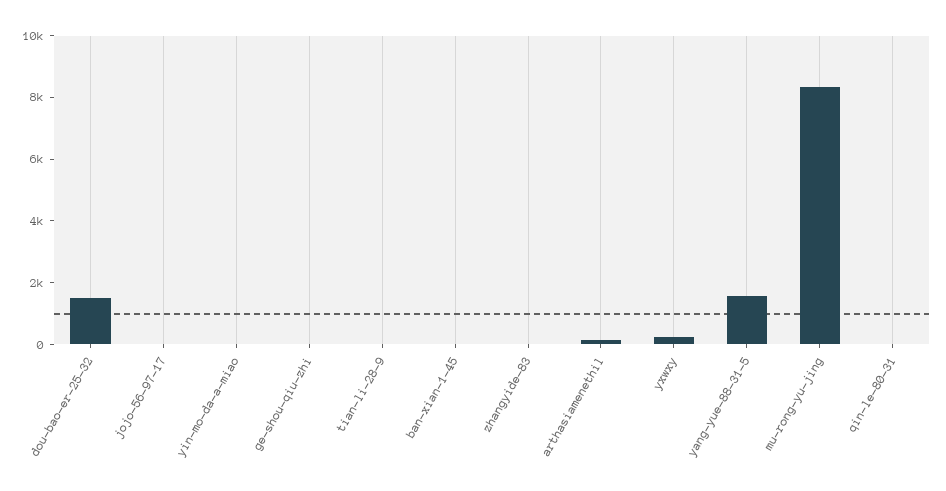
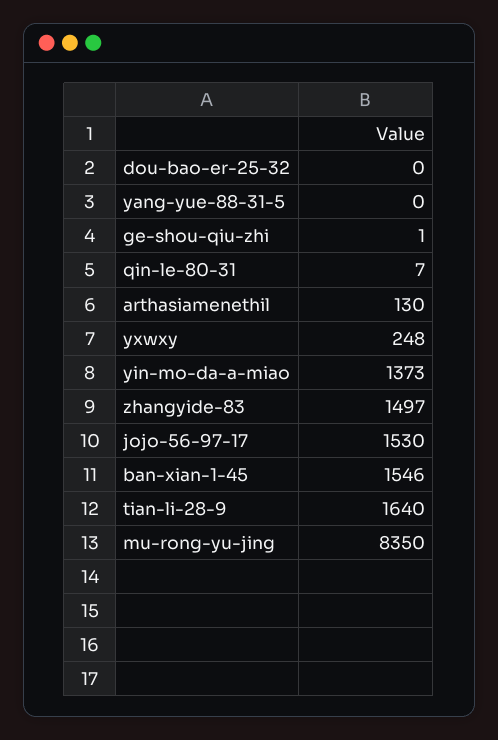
dou-bao-er-25-32: 1500 -> 0
jojo-56-97-17: 0 -> 1530
yin-mo-da-a-miao: 0 -> 1373
tian-li-28-9: 0 -> 1640
ban-xian-1-45: 0 -> 1546
zhangyide-83: 0 -> 1497
yang-yue-88-31-5: 1500 -> 0

